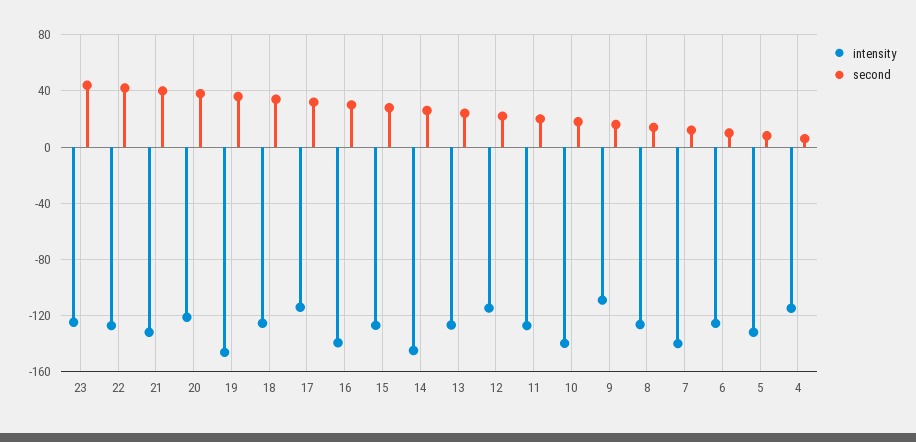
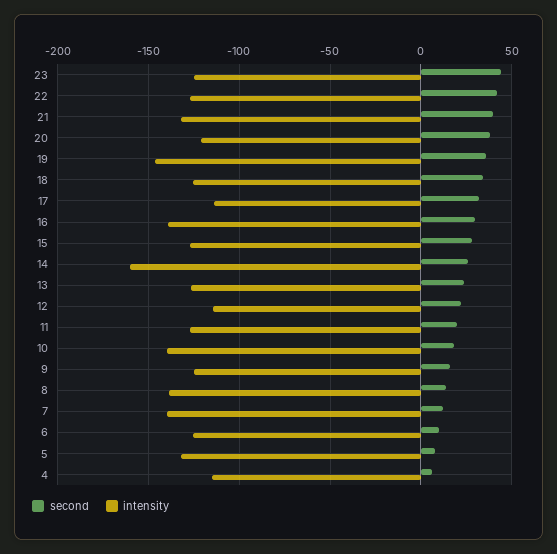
intensity, 14: -145 -> -160
intensity, 9: -110 -> -125
intensity, 8: -125 -> -140

